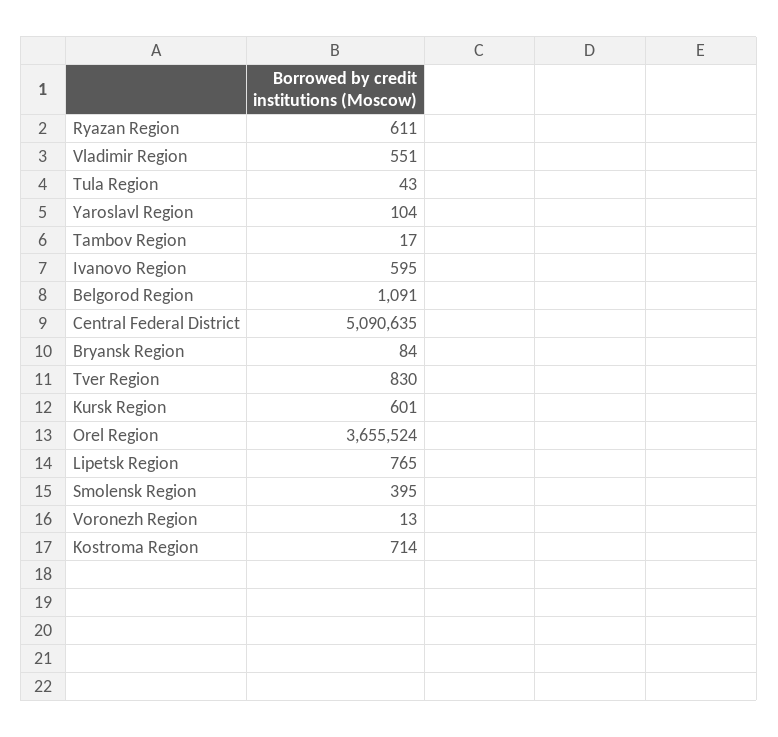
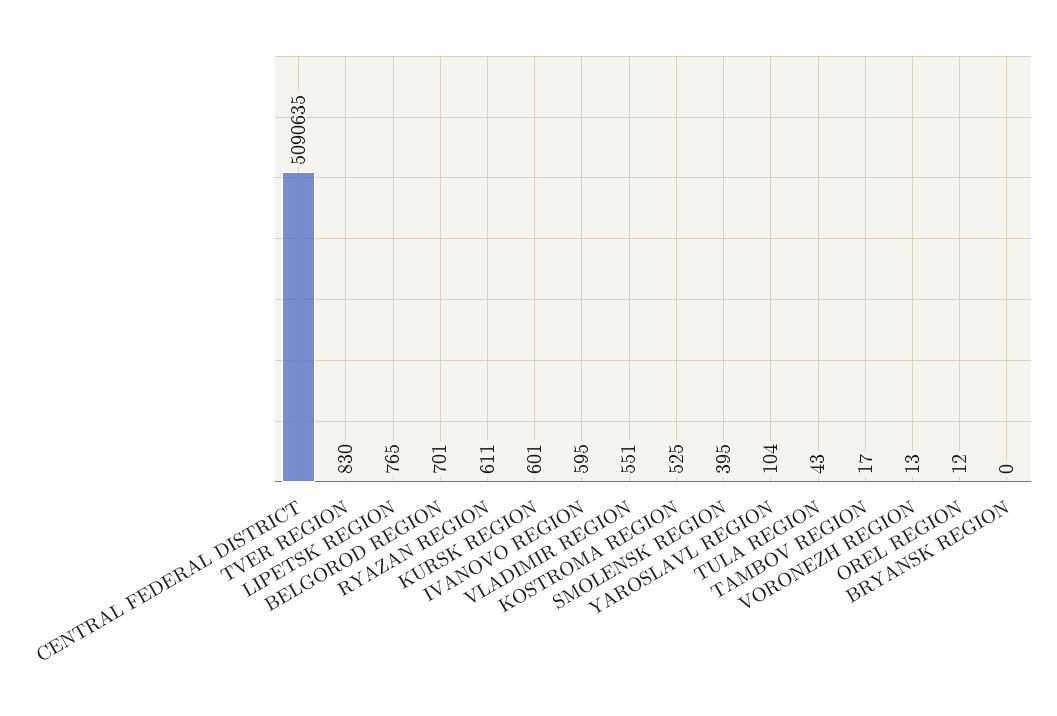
Belgorod Region: 1091 -> 701
Bryansk Region: 84 -> 0
Orel Region: 3655524 -> 12
Kostroma Region: 714 -> 525

